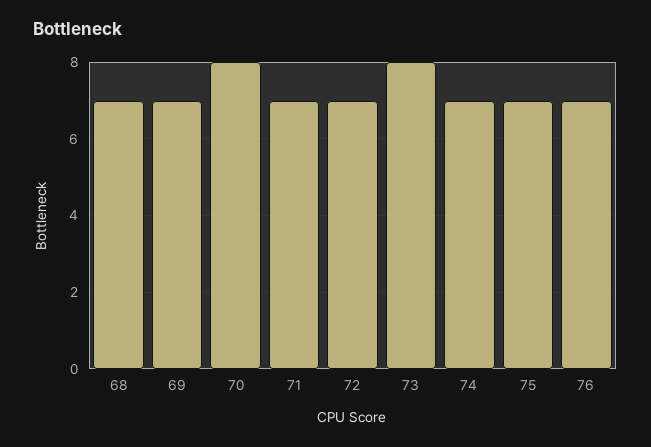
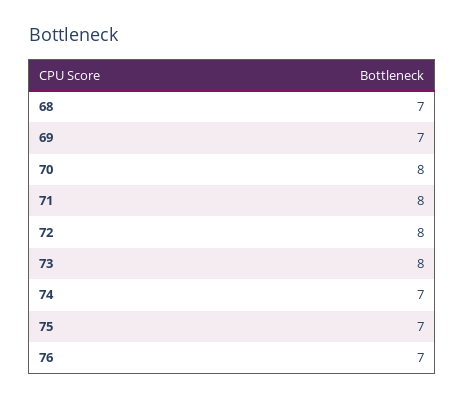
71: 7 -> 8
72: 7 -> 8

